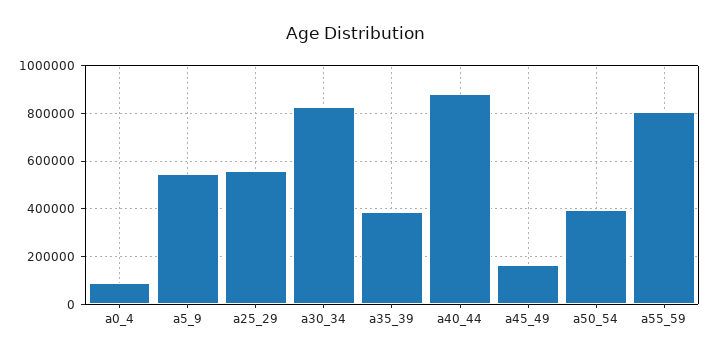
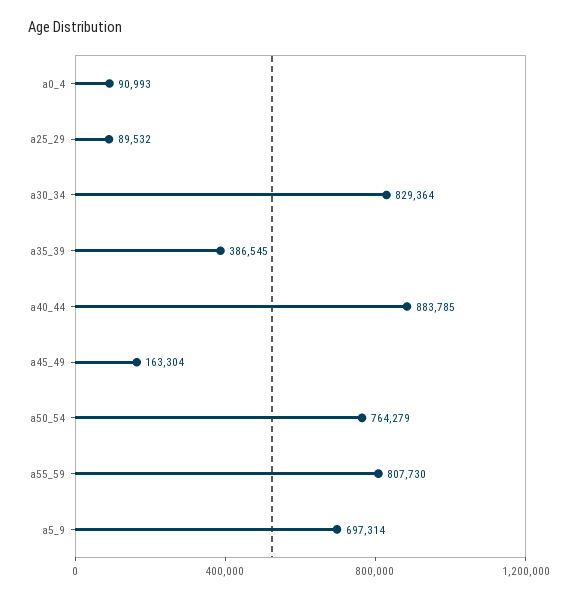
a5_9: 550000 -> 697314
a25_29: 550000 -> 89532
a50_54: 400000 -> 764279

